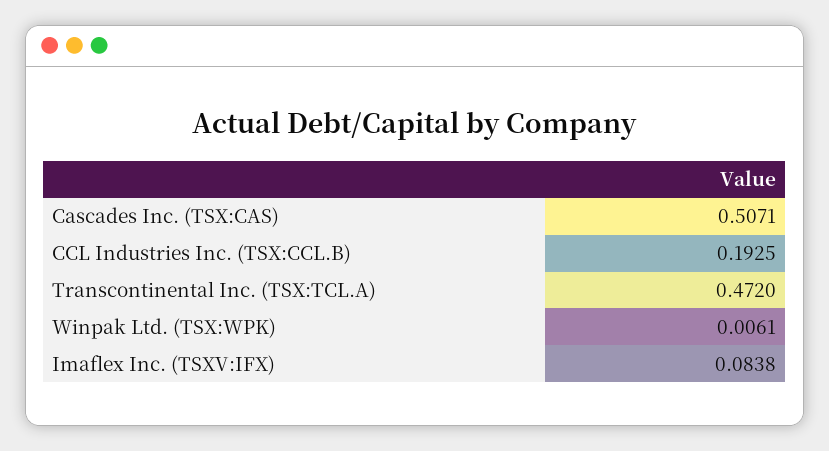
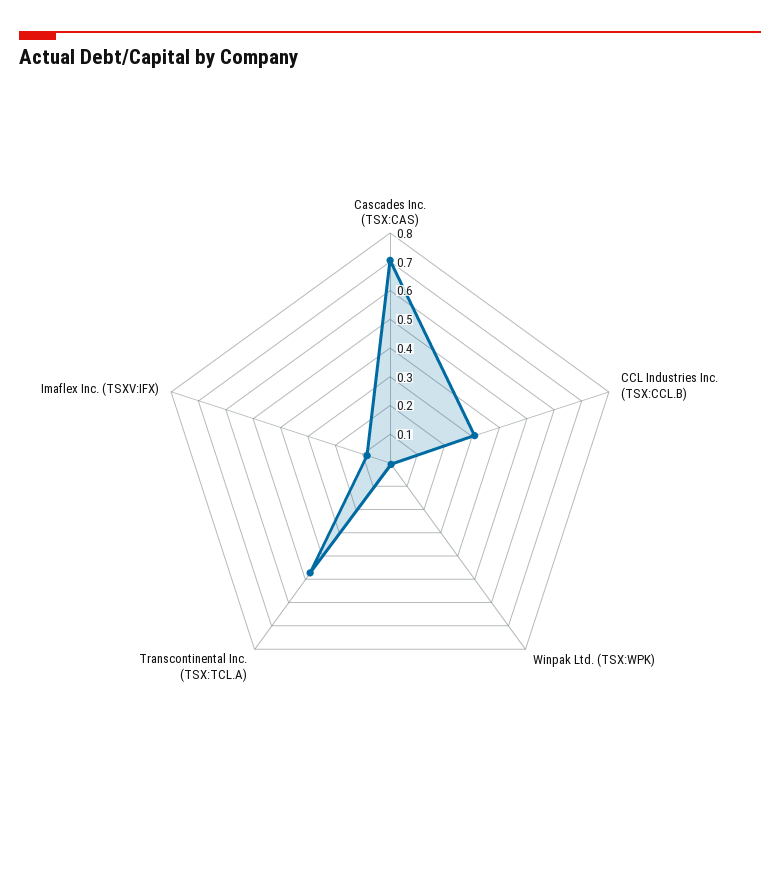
Cascades Inc. (TSX:CAS): 0.5071 -> 0.7
CCL Industries Inc. (TSX:CCL.B): 0.1925 -> 0.3

